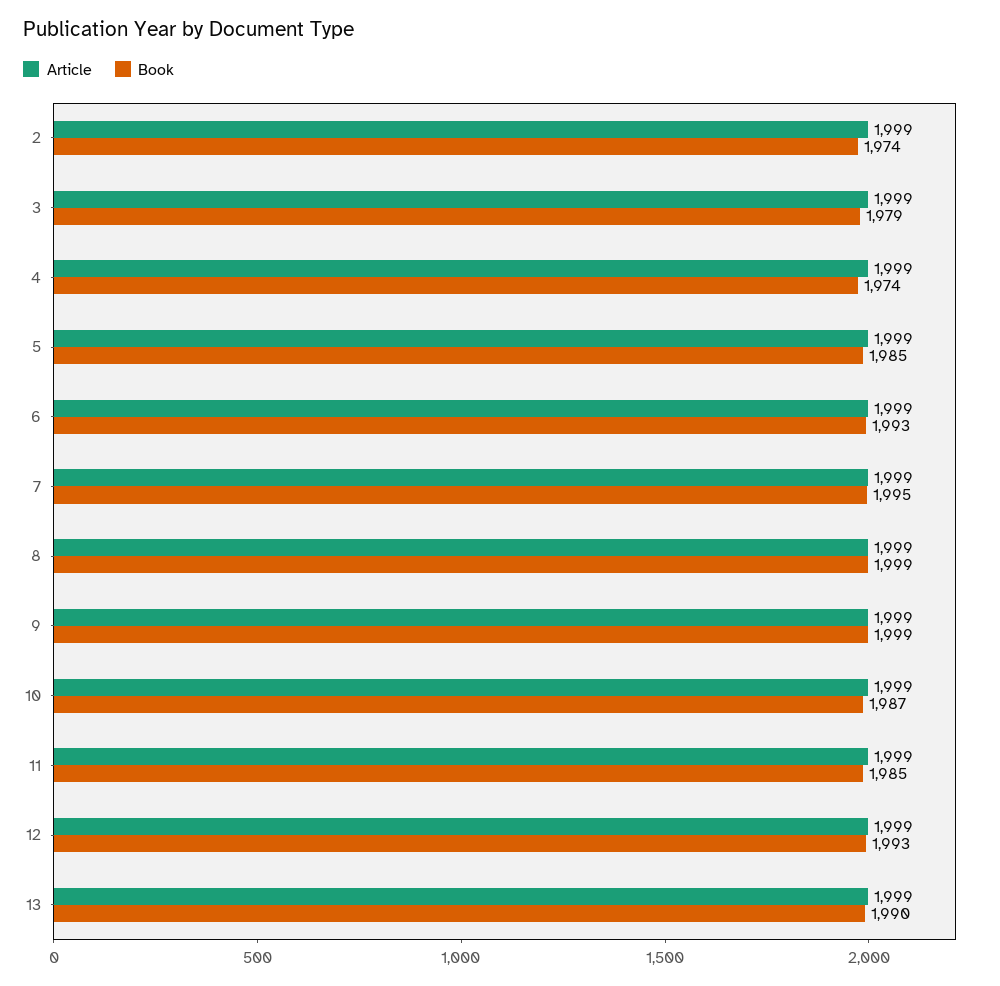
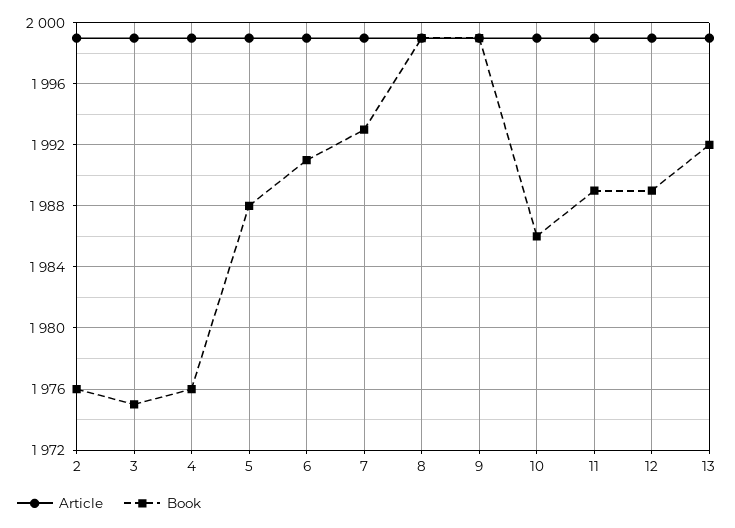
Book, 2: 1974 -> 1976
Book, 3: 1979 -> 1975
Book, 4: 1974 -> 1976
Book, 5: 1985 -> 1988
Book, 6: 1993 -> 1991
Book, 7: 1995 -> 1993
Book, 10: 1987 -> 1986
Book, 11: 1985 -> 1989
Book, 12: 1993 -> 1989
Book, 13: 1990 -> 1992

